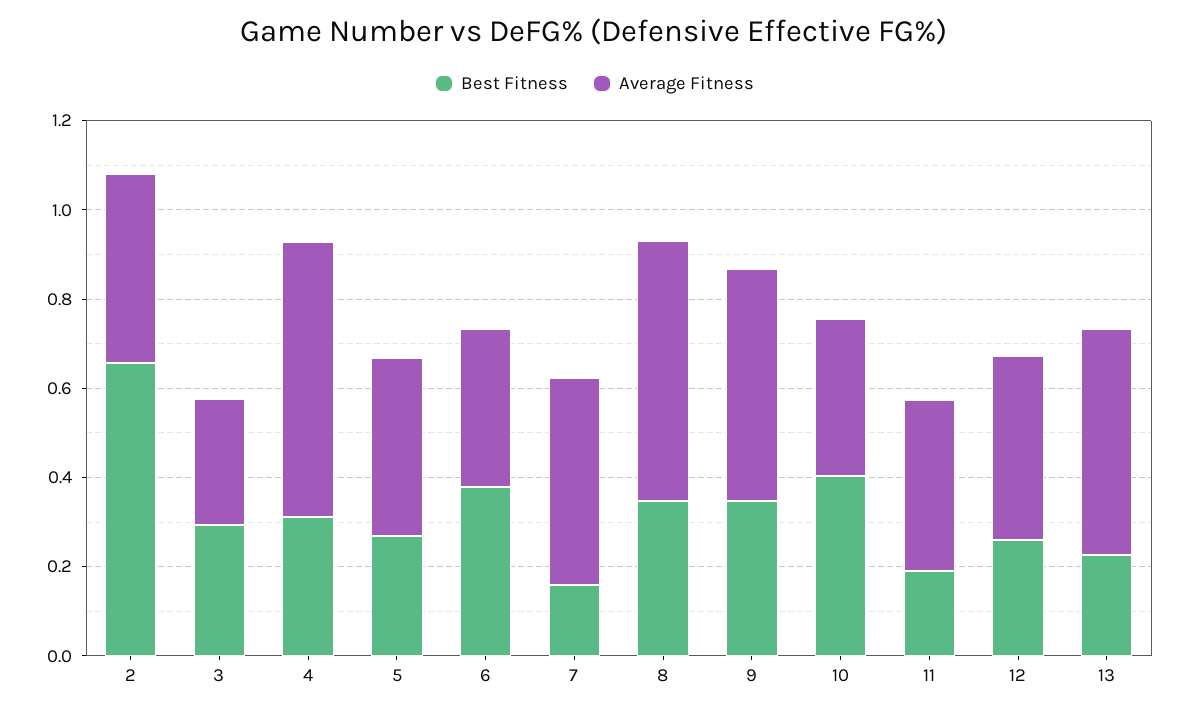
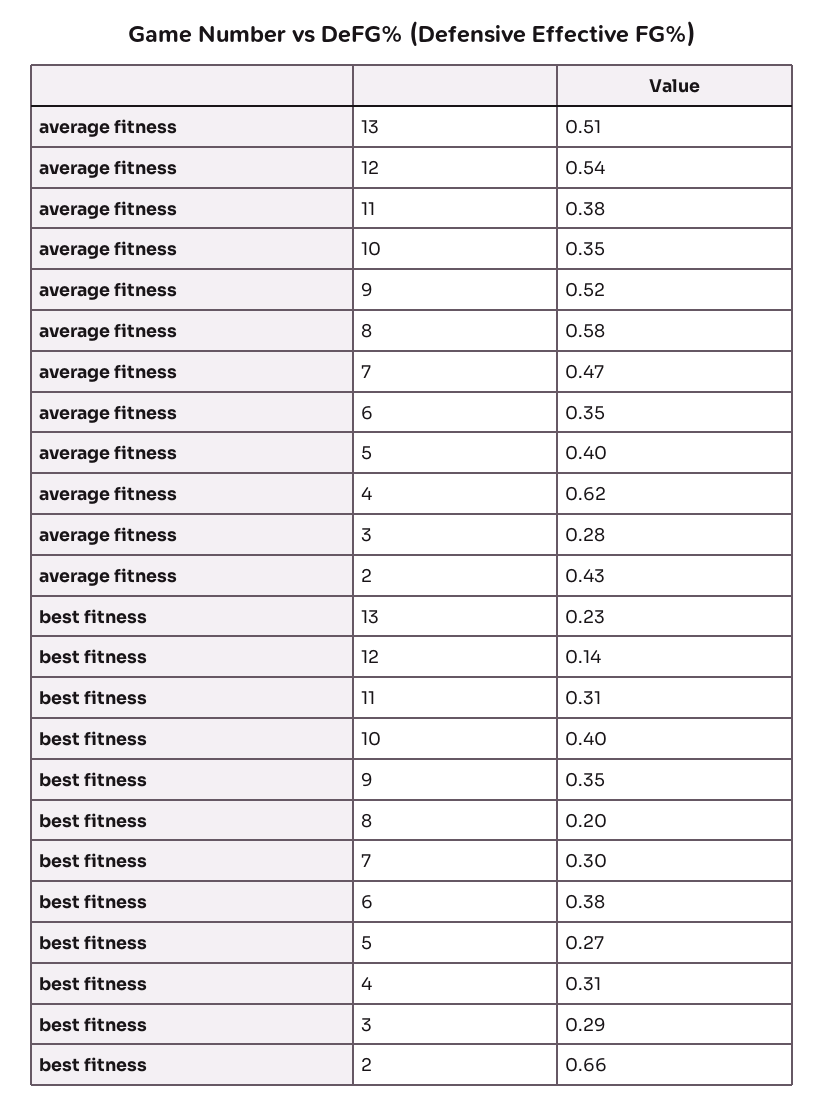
Best Fitness, 7: 0.15 -> 0.3
Best Fitness, 8: 0.35 -> 0.2
Best Fitness, 11: 0.2 -> 0.31
Best Fitness, 12: 0.25 -> 0.14
Average Fitness, 12: 0.4 -> 0.54

